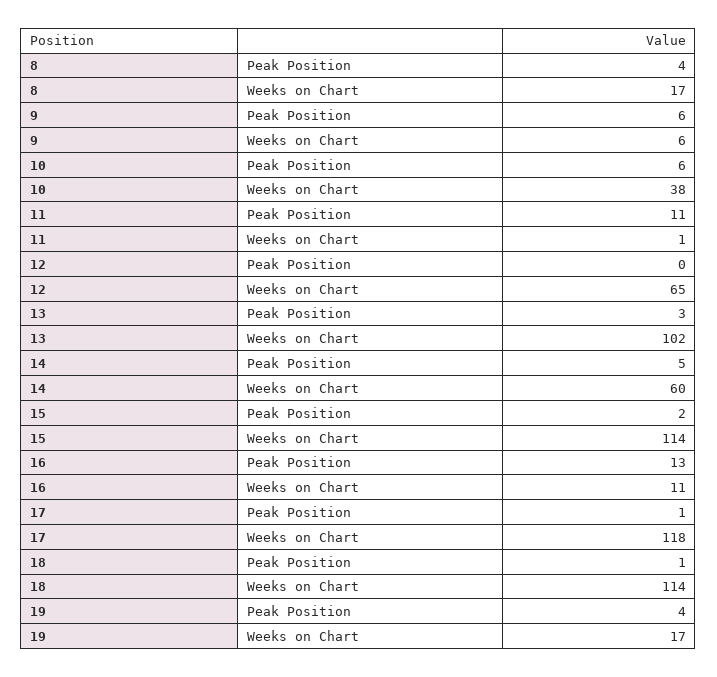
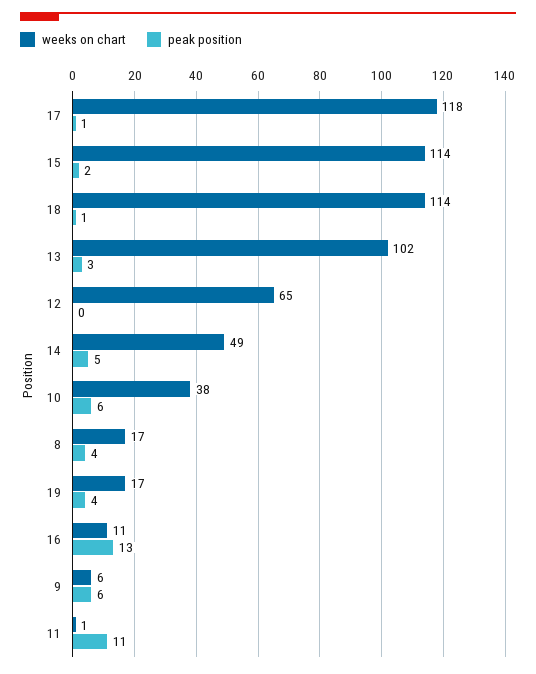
Weeks on Chart, 14: 60 -> 49

